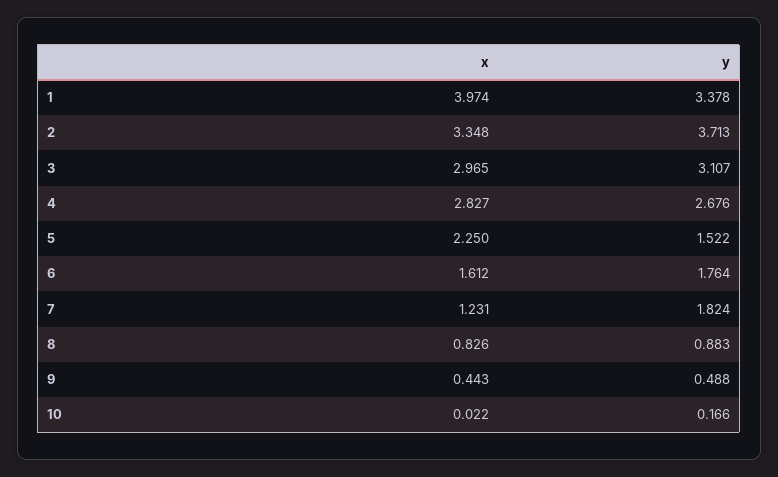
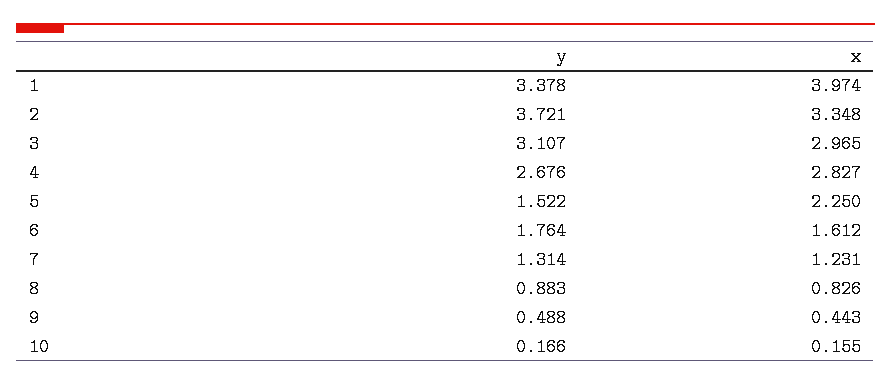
y, 2: 3.713 -> 3.721
y, 7: 1.824 -> 1.314
x, 10: 0.022 -> 0.155

